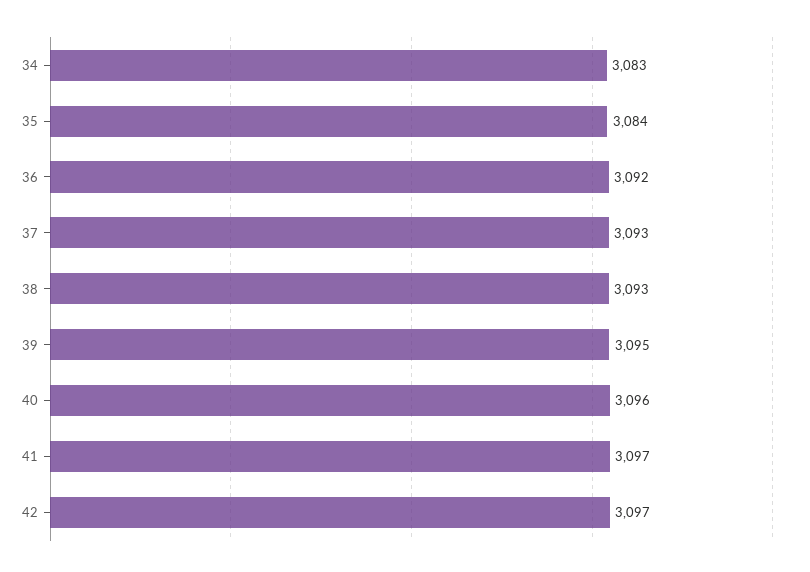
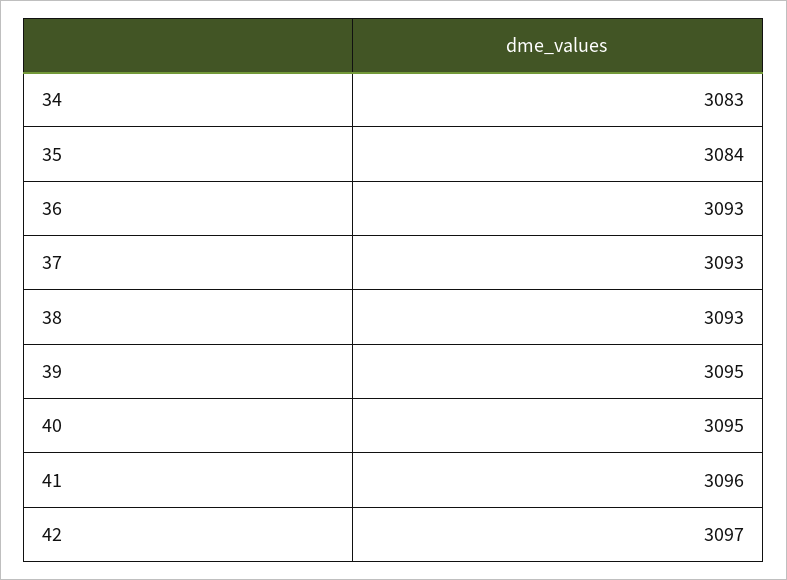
36: 3092 -> 3093
40: 3096 -> 3095
41: 3097 -> 3096

